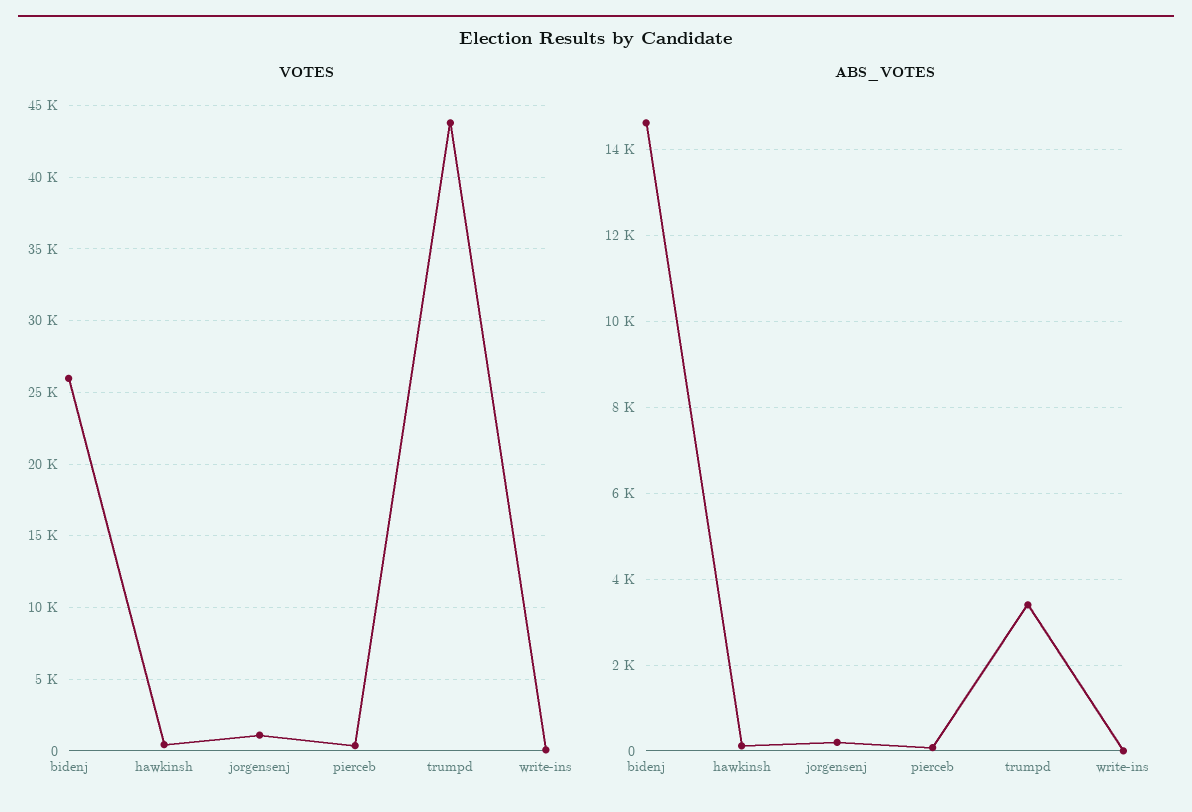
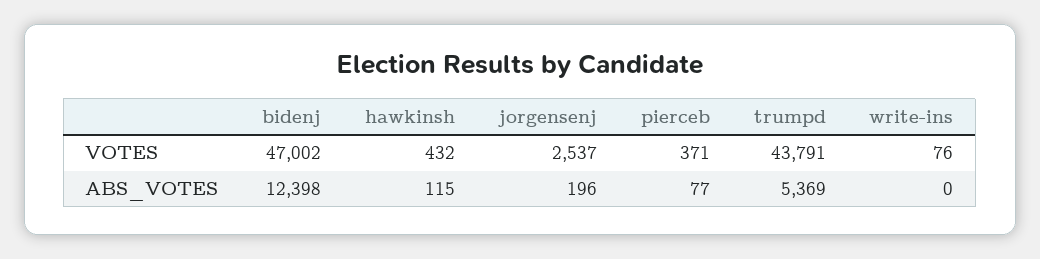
VOTES, bidenj: 26000 -> 47002
VOTES, jorgensenj: 1000 -> 2537
ABS_VOTES, bidenj: 14600 -> 12398
ABS_VOTES, trumpd: 3400 -> 5369

